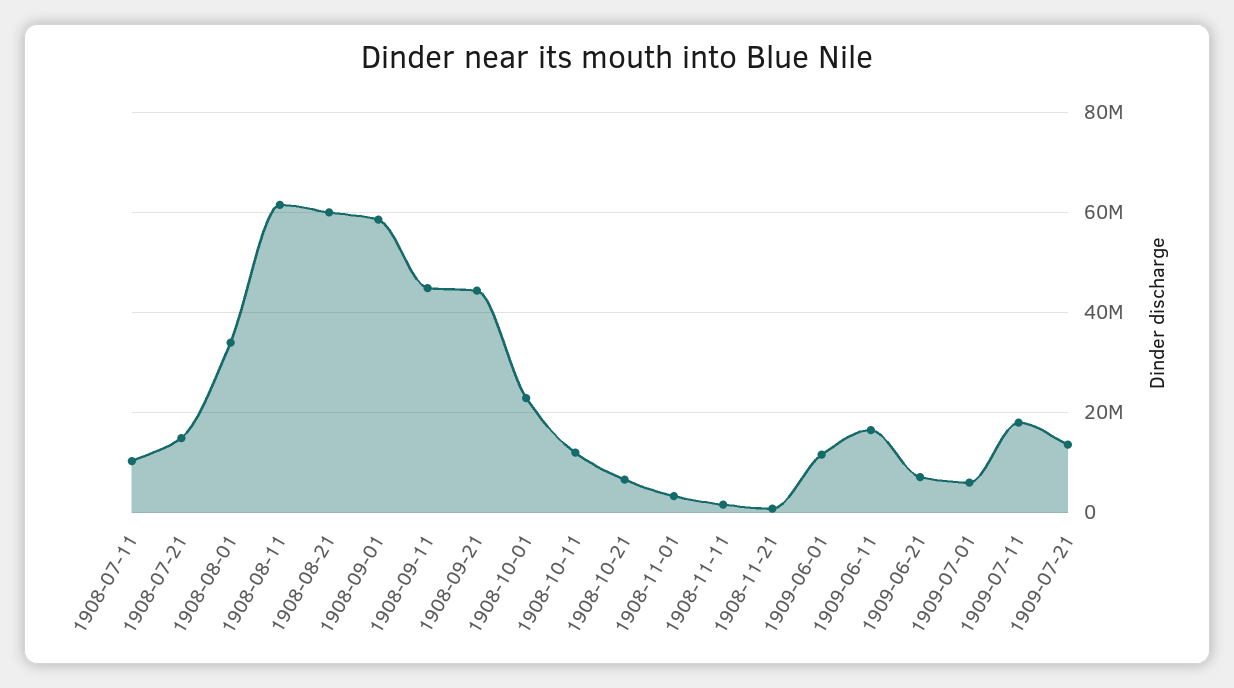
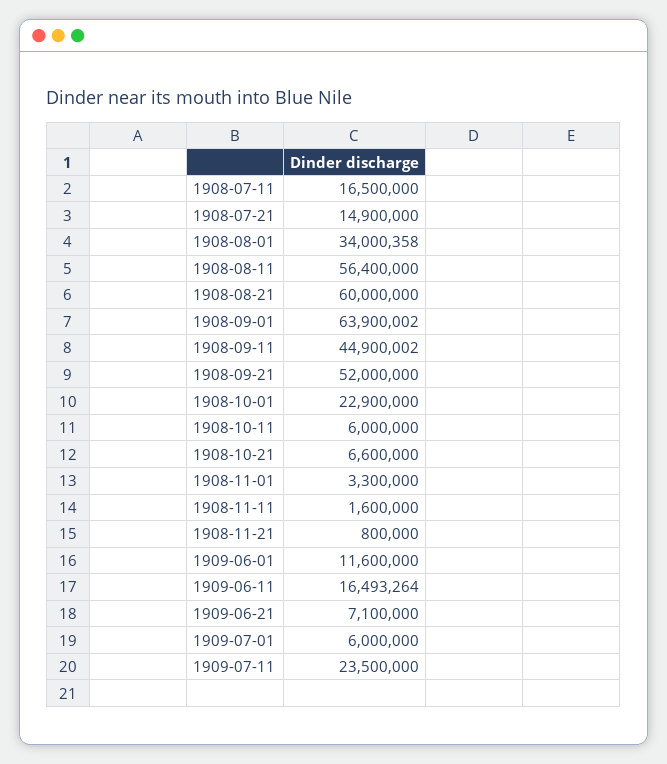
1908-07-11: 10000000 -> 16500000
1908-08-11: 62000000 -> 56400000
1908-09-01: 58000000 -> 63900002
1908-09-21: 44000000 -> 52000000
1908-10-11: 12000000 -> 6000000
1909-07-11: 18000000 -> 23500000
1909-07-21: 14000000 -> none

